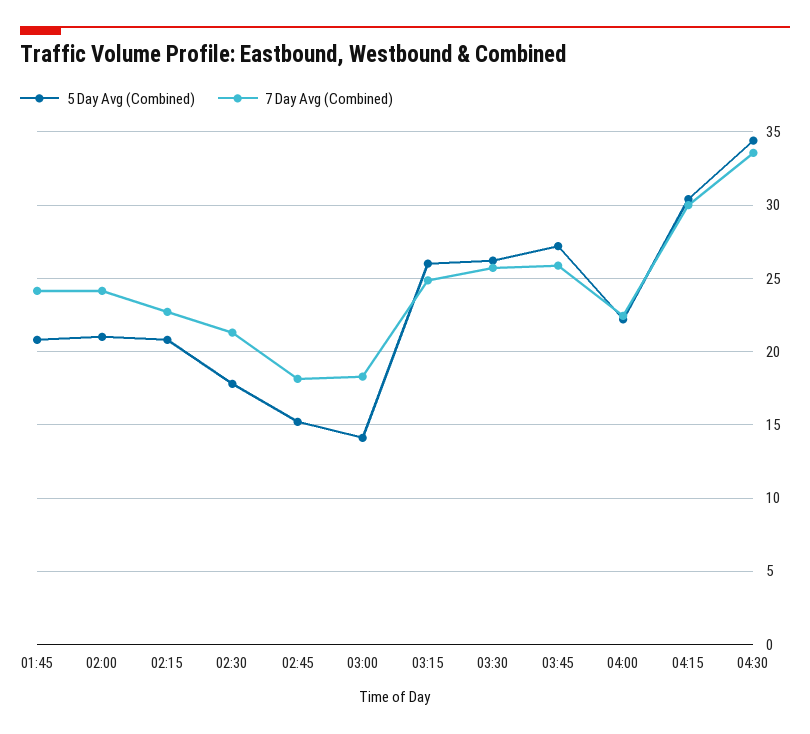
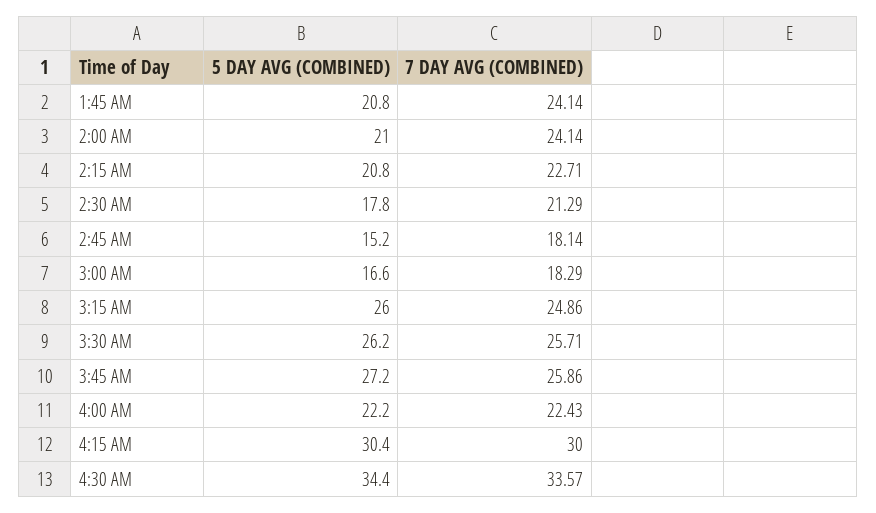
5 Day Avg (Combined), 03:00: 14 -> 16.6

